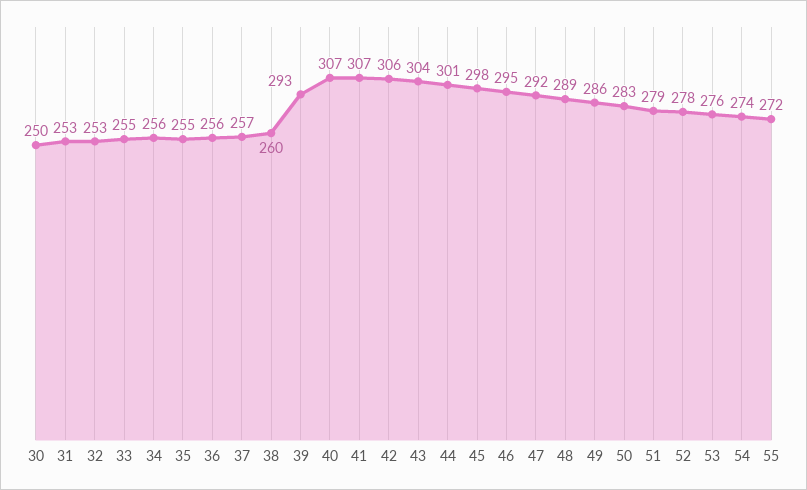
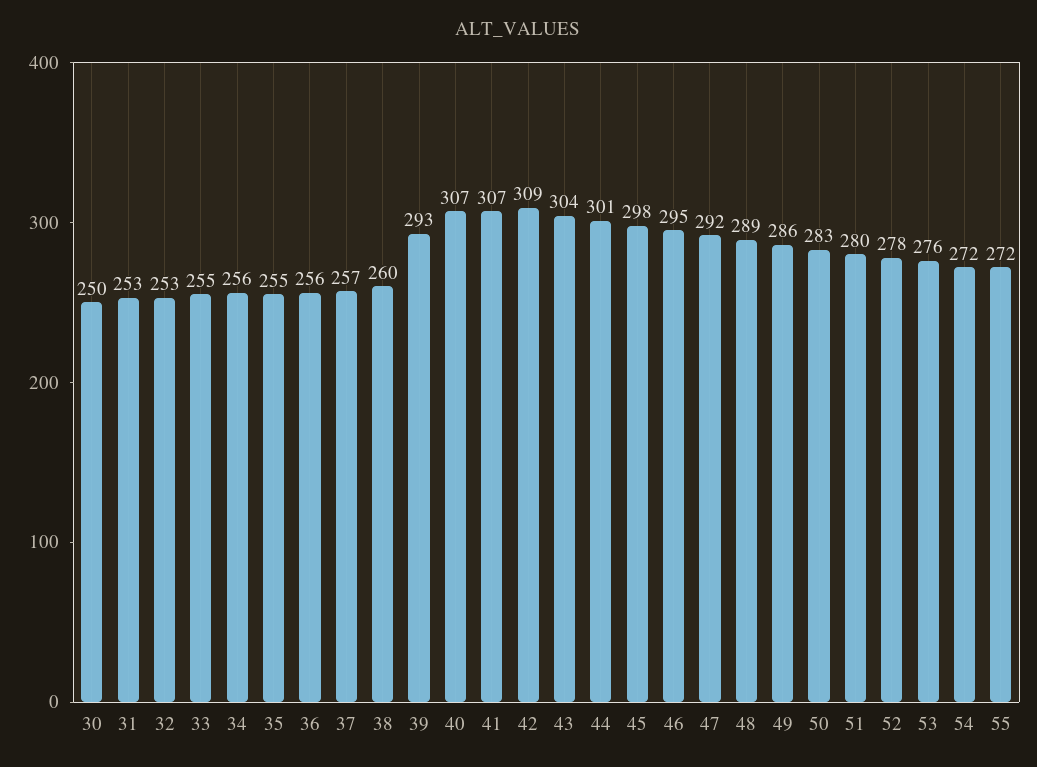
42: 306 -> 309
51: 279 -> 280
54: 274 -> 272

